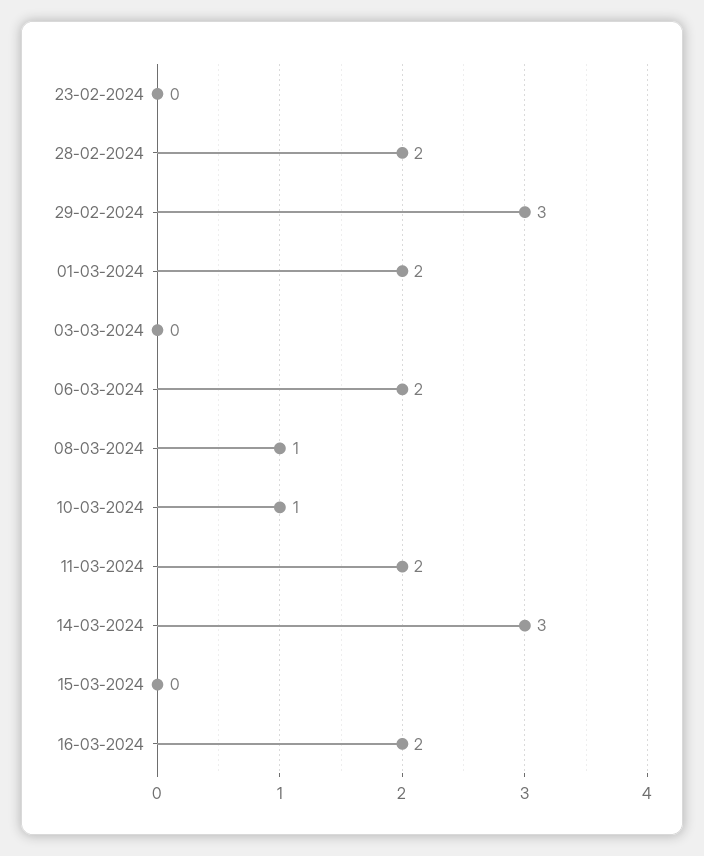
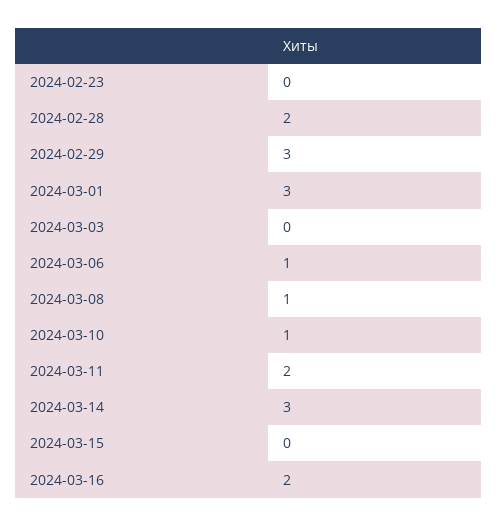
01-03-2024: 2 -> 3
06-03-2024: 2 -> 1

